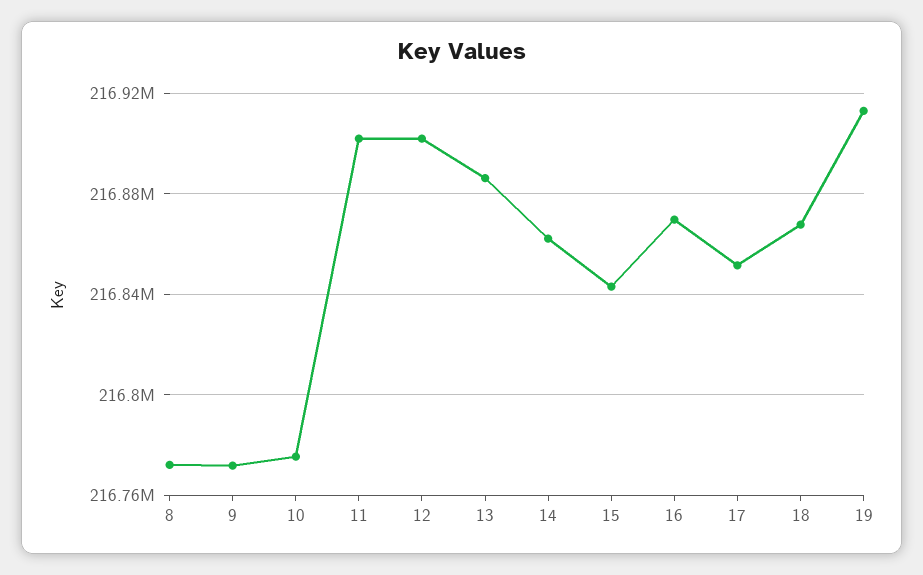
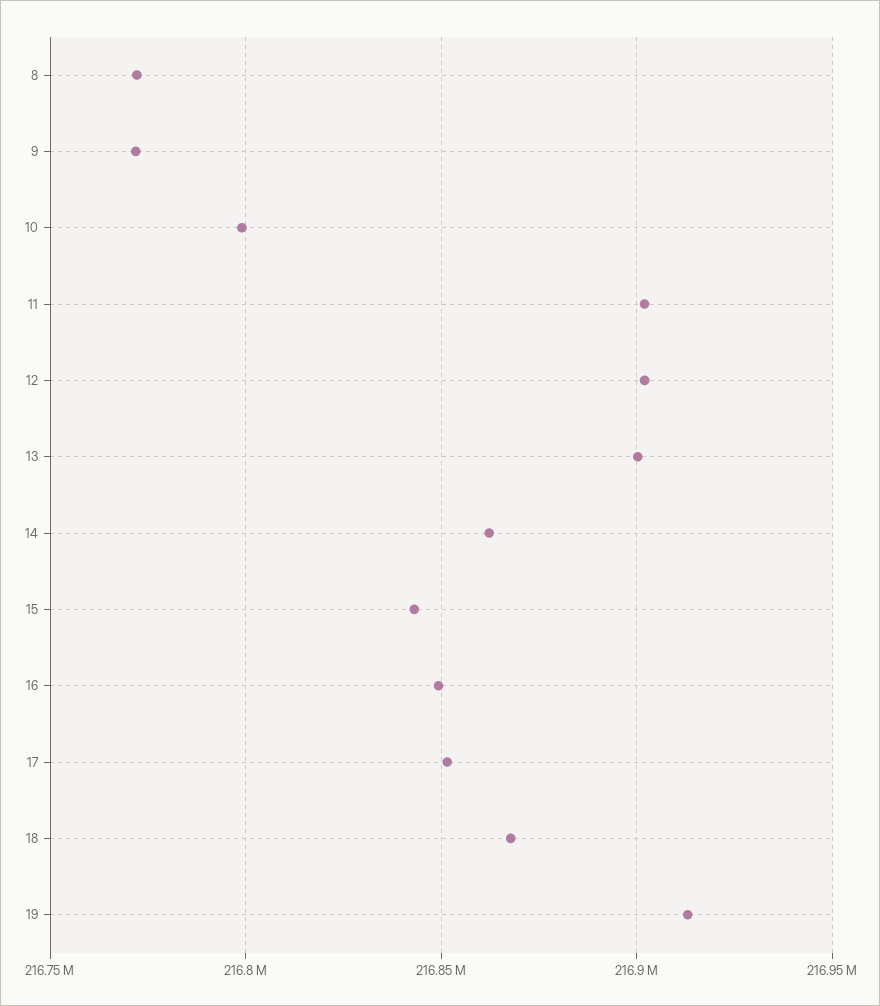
10: 216775000 -> 216800000
13: 216885000 -> 216900000
16: 216870000 -> 216850000

